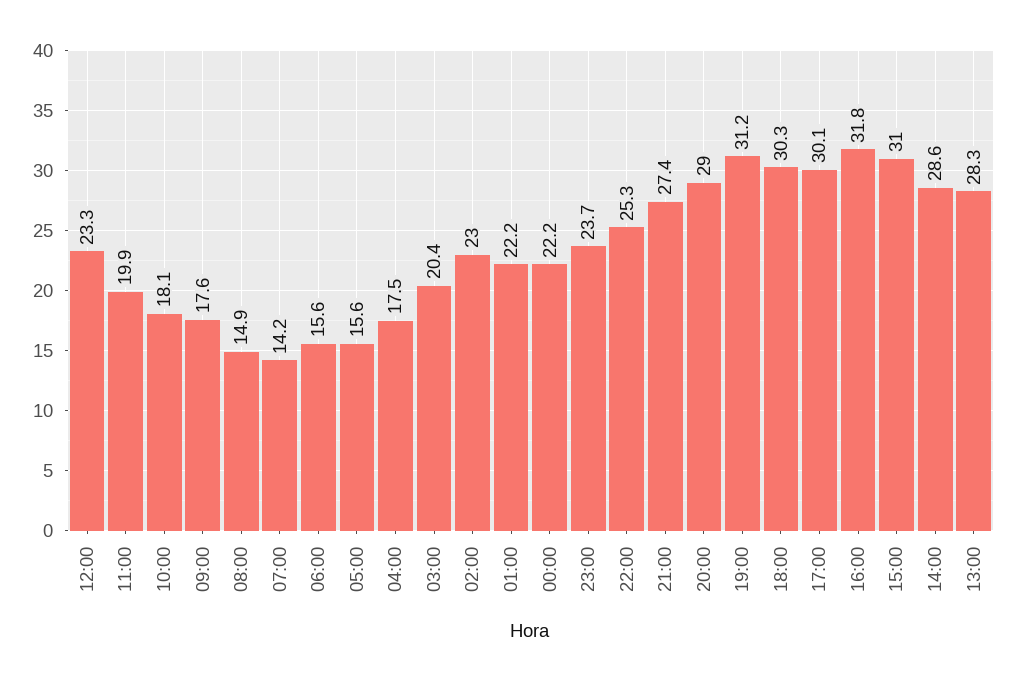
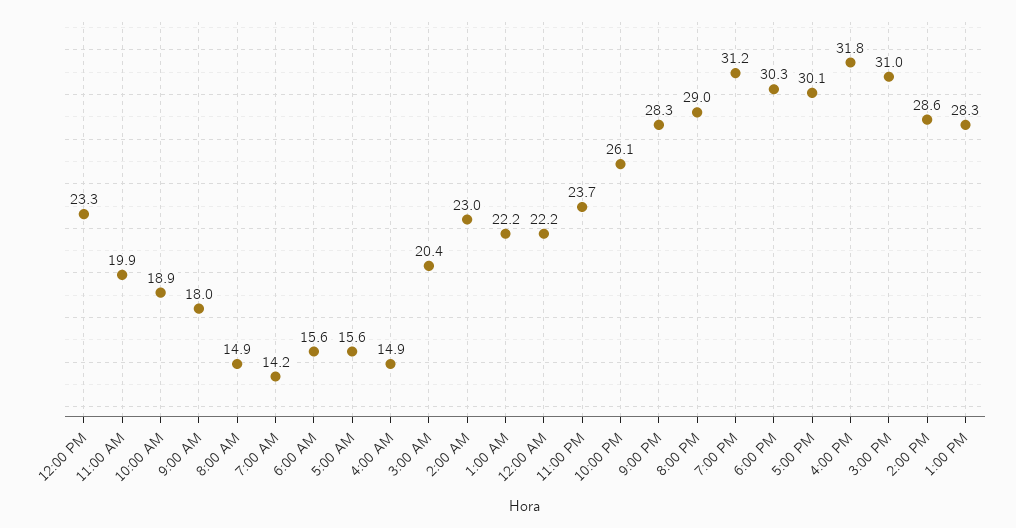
10:00: 18.1 -> 18.9
09:00: 17.6 -> 18
04:00: 17.5 -> 14.9
22:00: 25.3 -> 26.1
21:00: 27.4 -> 28.3

